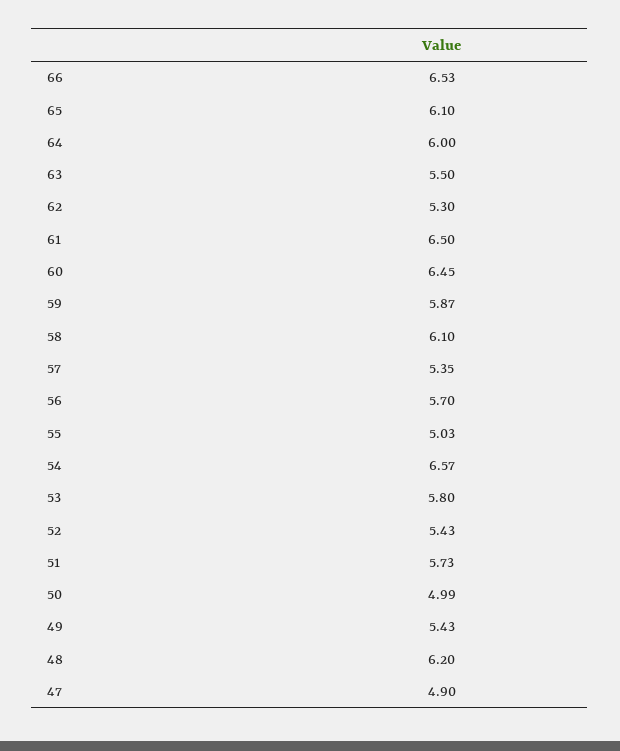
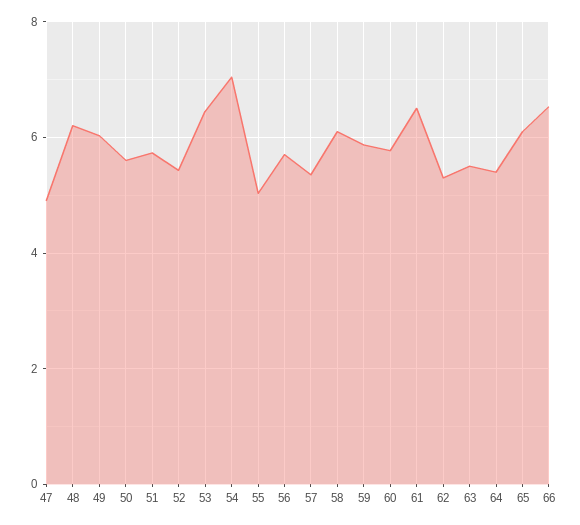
64: 6 -> 5.4
60: 6.45 -> 5.8
54: 6.57 -> 7
53: 5.8 -> 6.4
50: 4.99 -> 5.6
49: 5.43 -> 6

